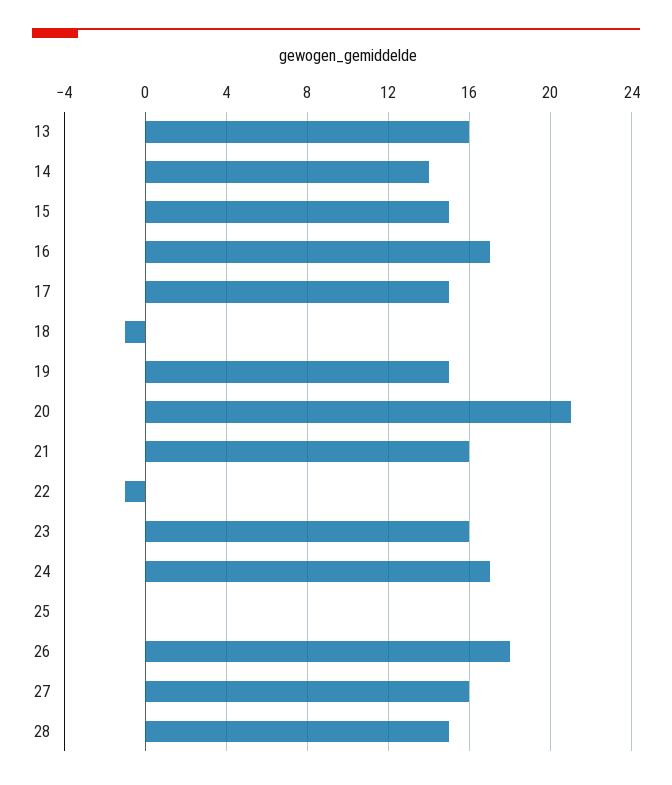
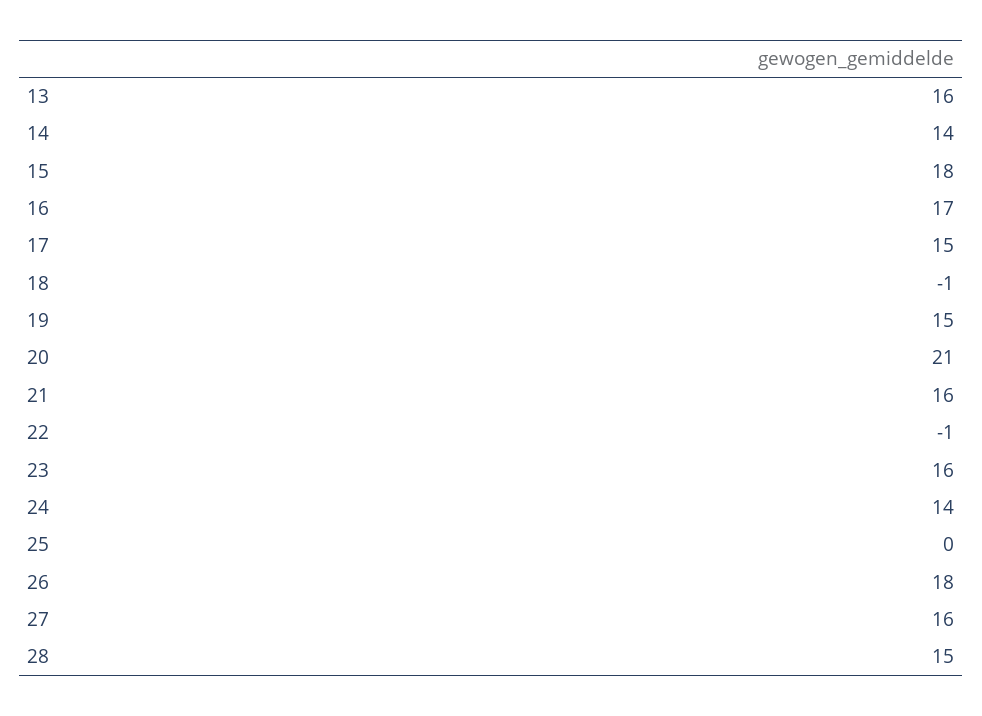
15: 15 -> 18
24: 17 -> 14

